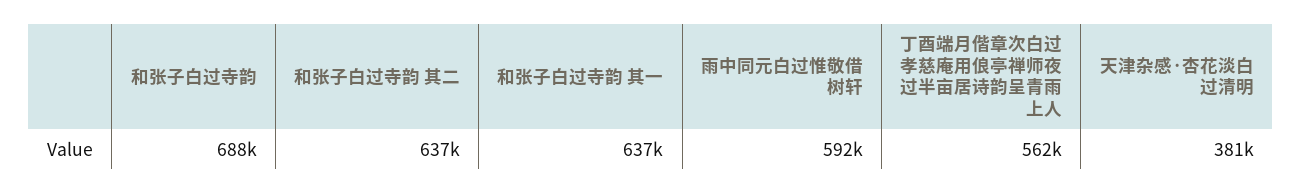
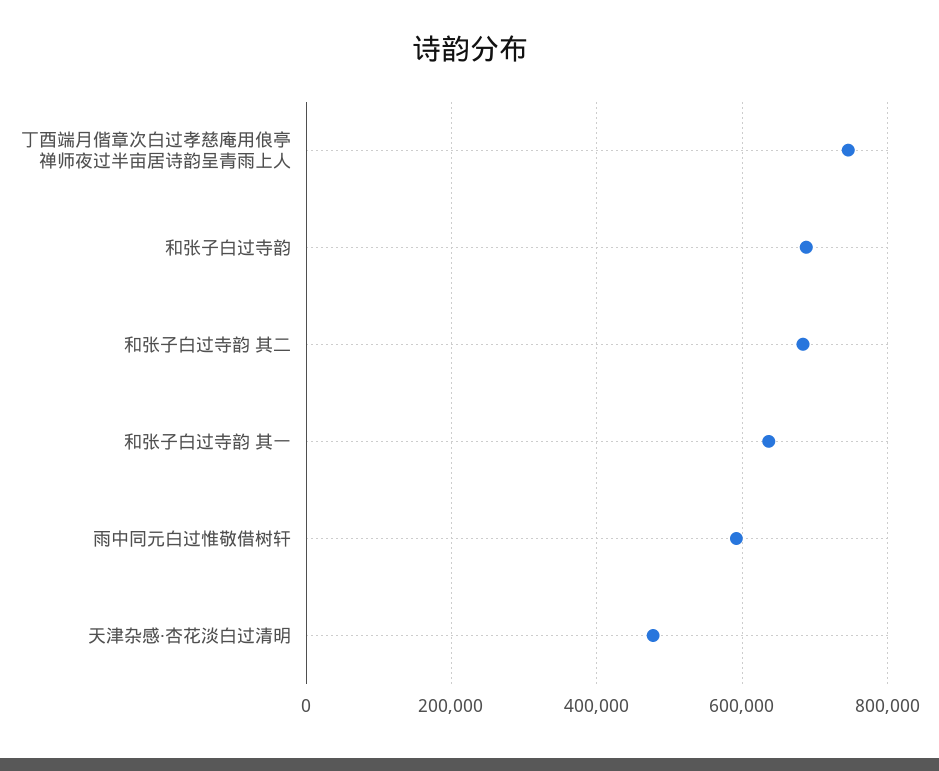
和张子白过寺韵 其二: 637000 -> 680000
丁酉端月偕章次白过孝慈庵用俍亭禅师夜过半亩居诗韵呈青雨上人: 562000 -> 740000
天津杂感·杏花淡白过清明: 381000 -> 480000

